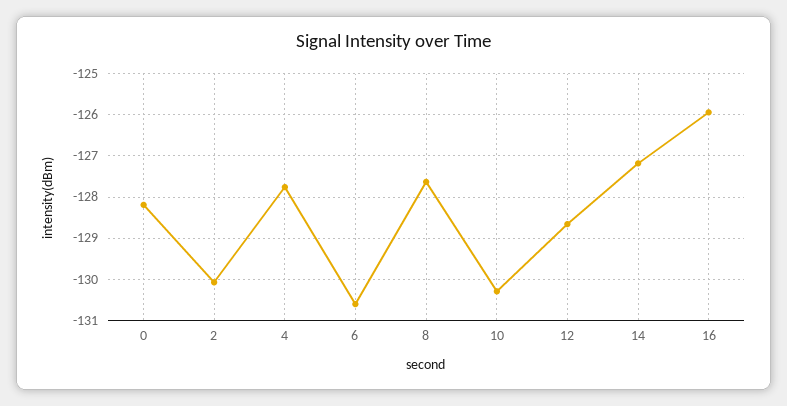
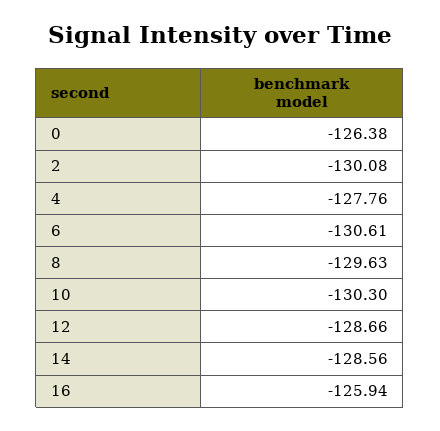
0: -128.2 -> -126.38
8: -127.6 -> -129.63
14: -127.2 -> -128.56

